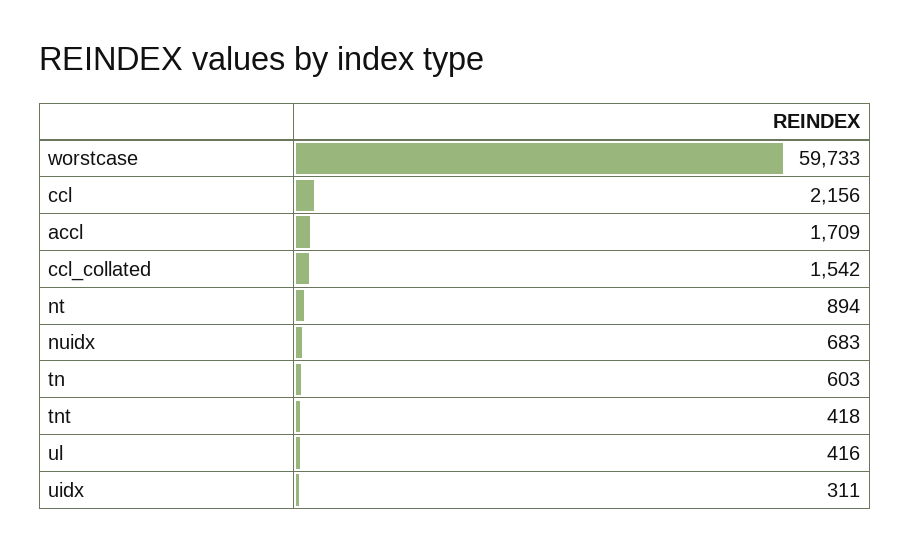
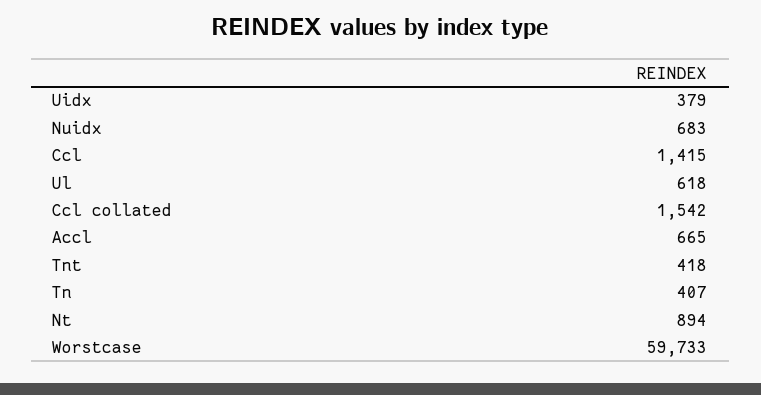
ccl: 2156 -> 1415
accl: 1709 -> 665
tn: 603 -> 407
ul: 416 -> 618
uidx: 311 -> 379

